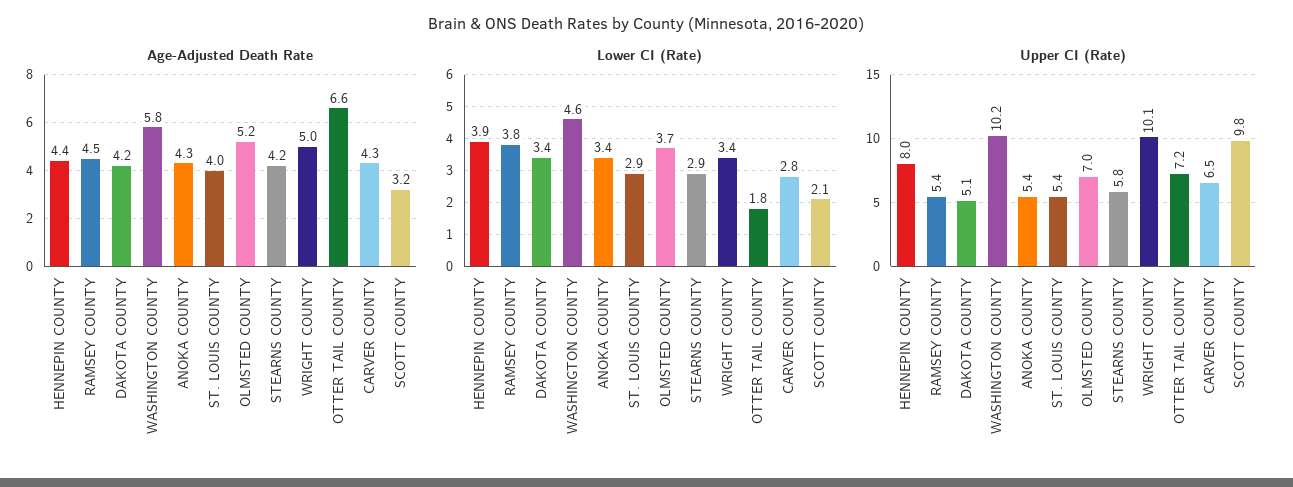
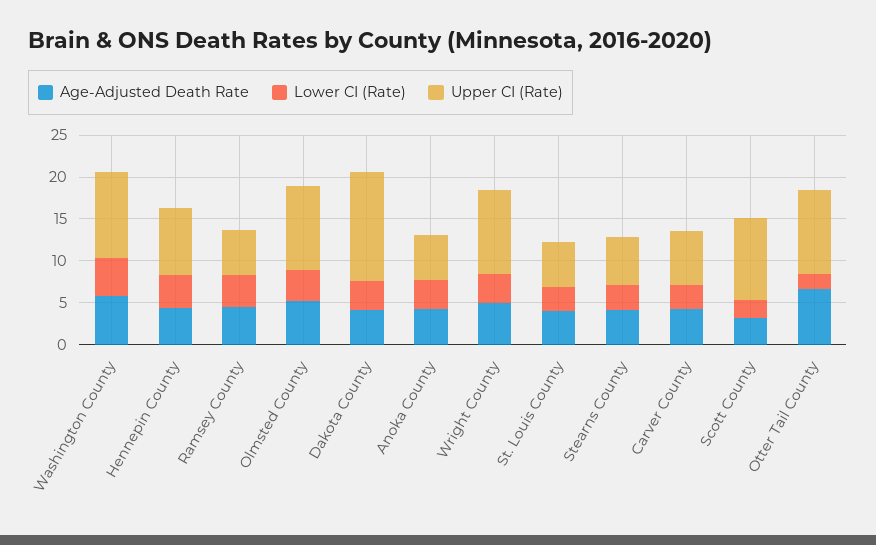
Upper CI (Rate), DAKOTA COUNTY: 5.1 -> 13
Upper CI (Rate), OLMSTED COUNTY: 7 -> 10
Upper CI (Rate), OTTER TAIL COUNTY: 7.2 -> 10

